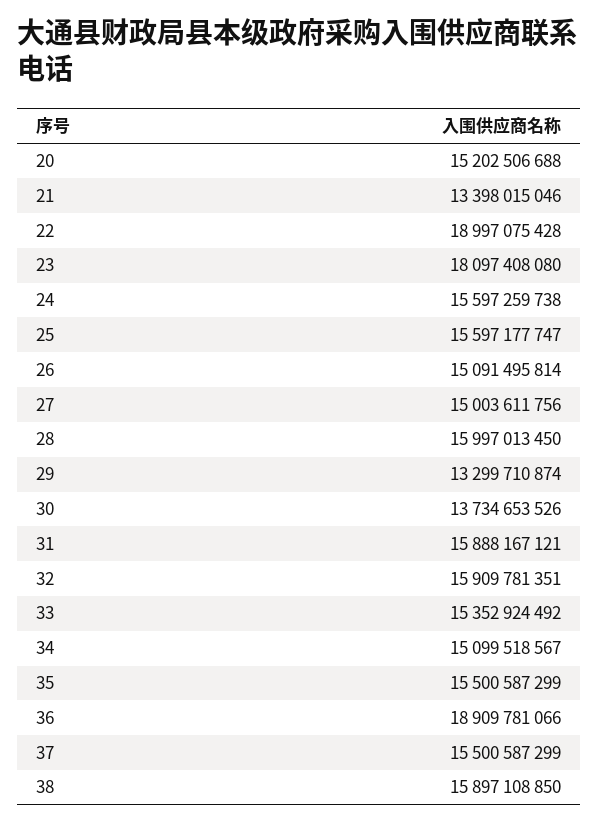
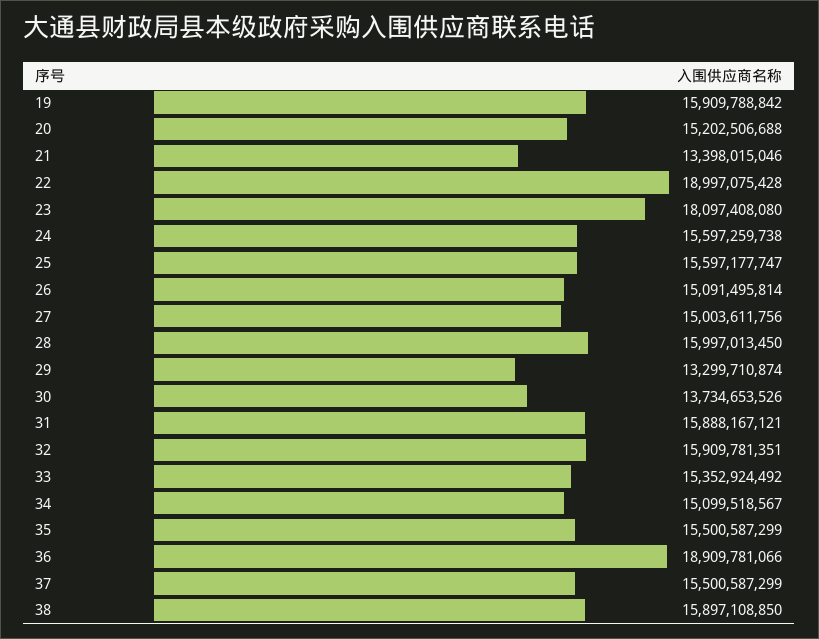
19: none -> 15909788842

